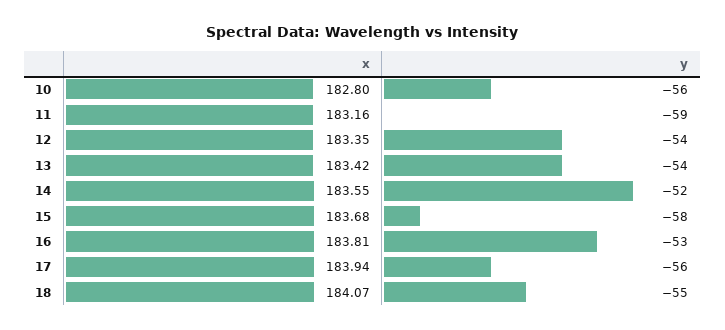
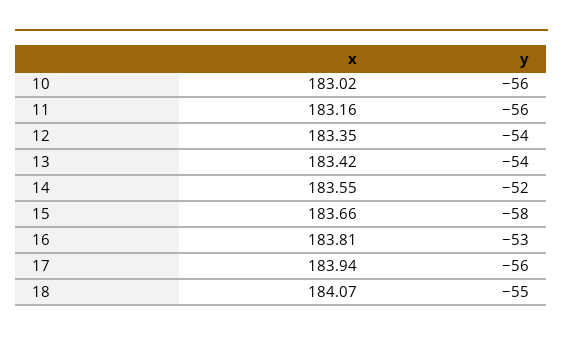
x, 10: 182.8 -> 183.02
y, 11: -59 -> -56
x, 15: 183.68 -> 183.66

